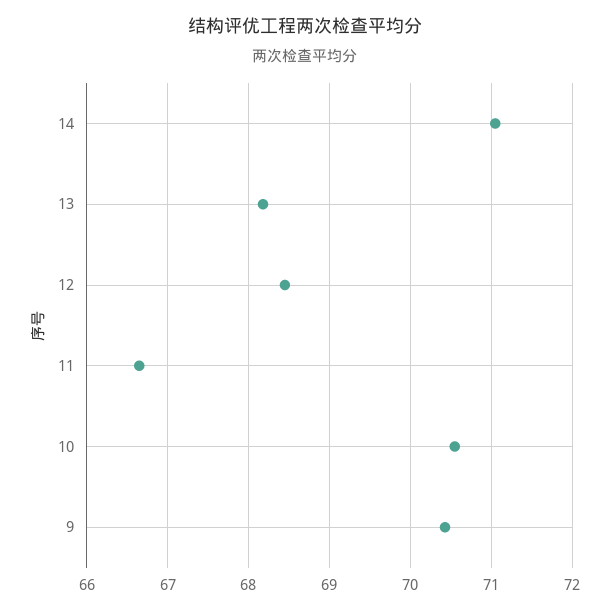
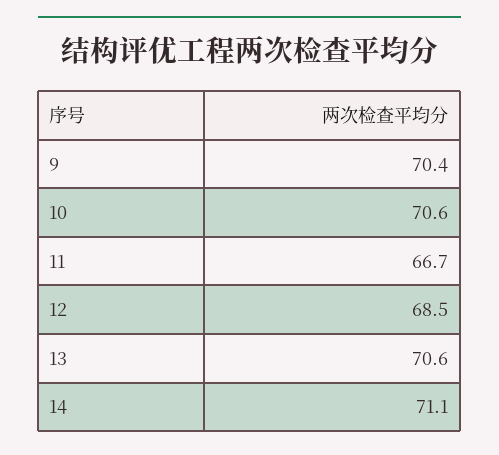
13: 68.2 -> 70.6

